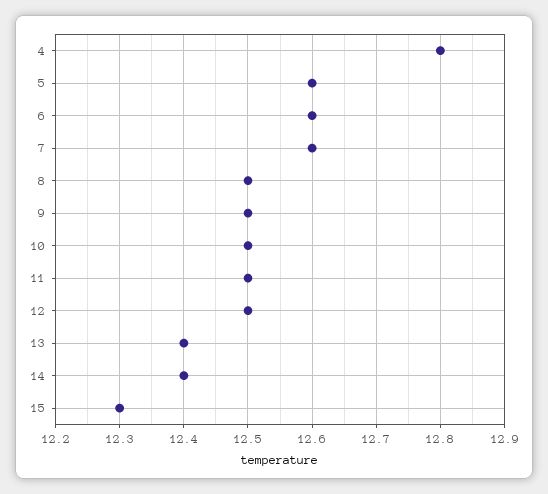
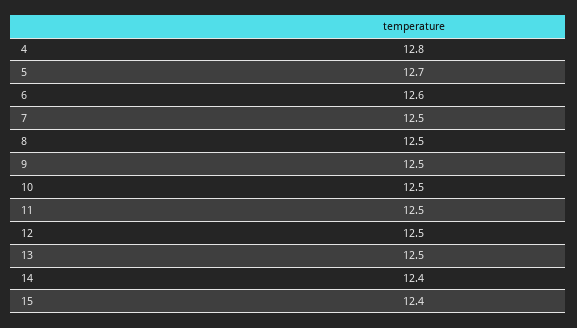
5: 12.6 -> 12.7
7: 12.6 -> 12.5
13: 12.4 -> 12.5
15: 12.3 -> 12.4

